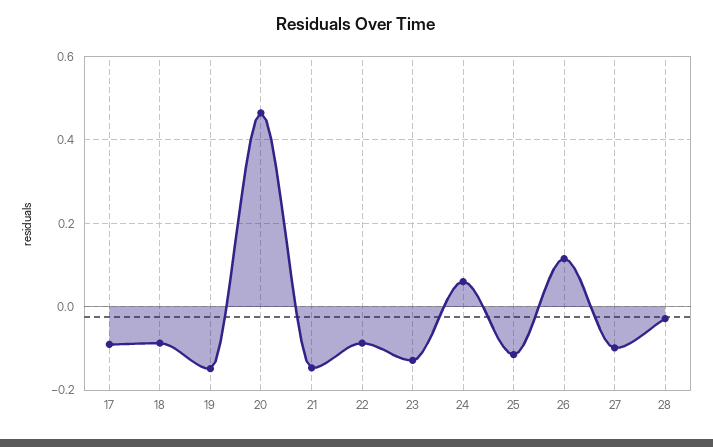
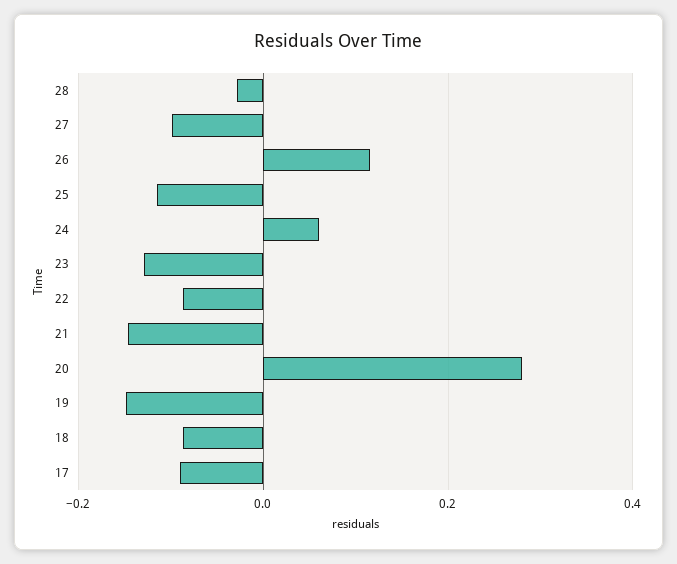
20: 0.46 -> 0.28

